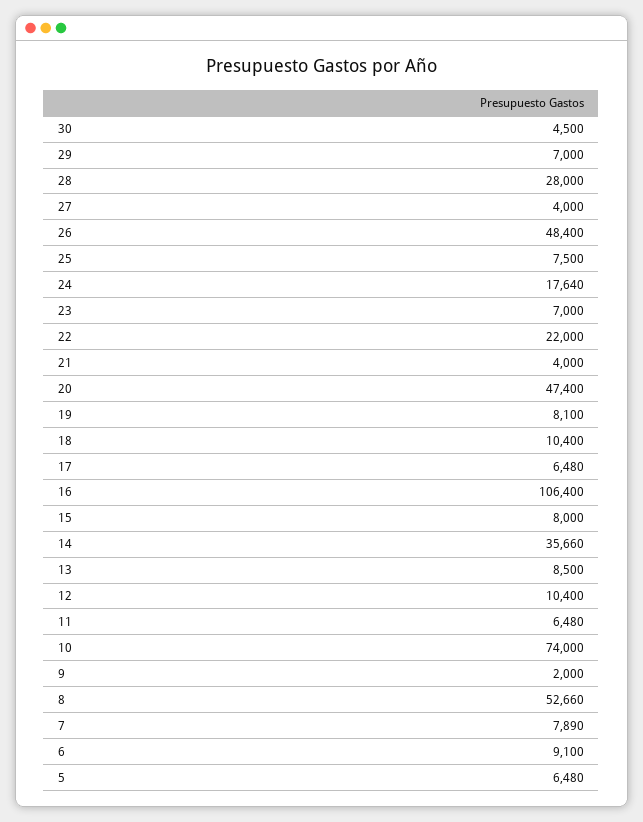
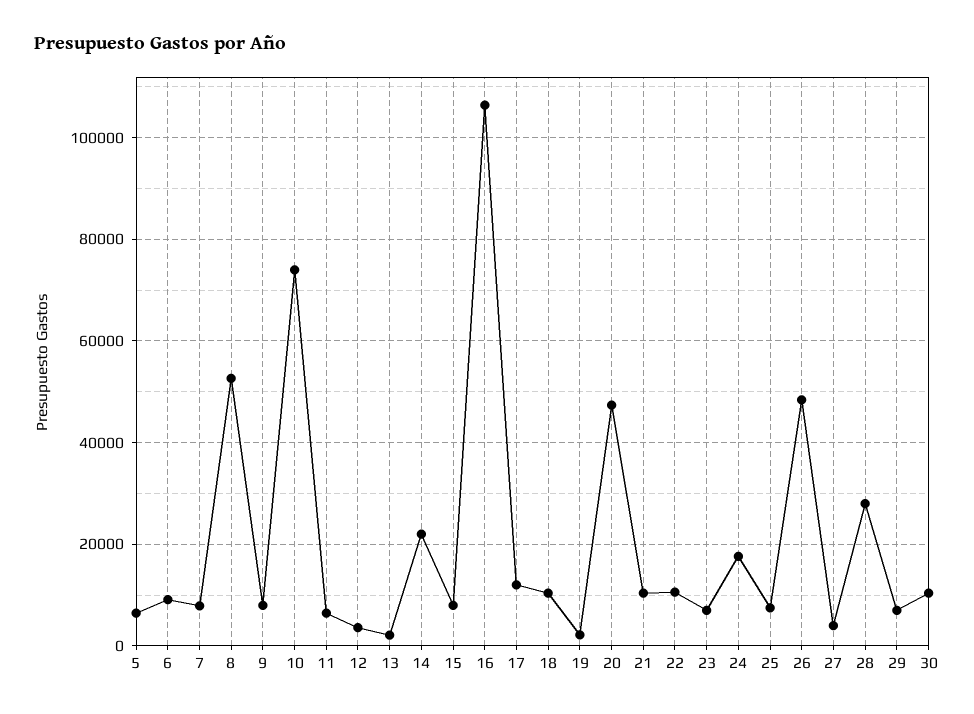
30: 4500 -> 10000
22: 22000 -> 10000
21: 4000 -> 10000
19: 8100 -> 2000
17: 6480 -> 12000
14: 35660 -> 22000
13: 8500 -> 2000
12: 10400 -> 4000
9: 2000 -> 8000

